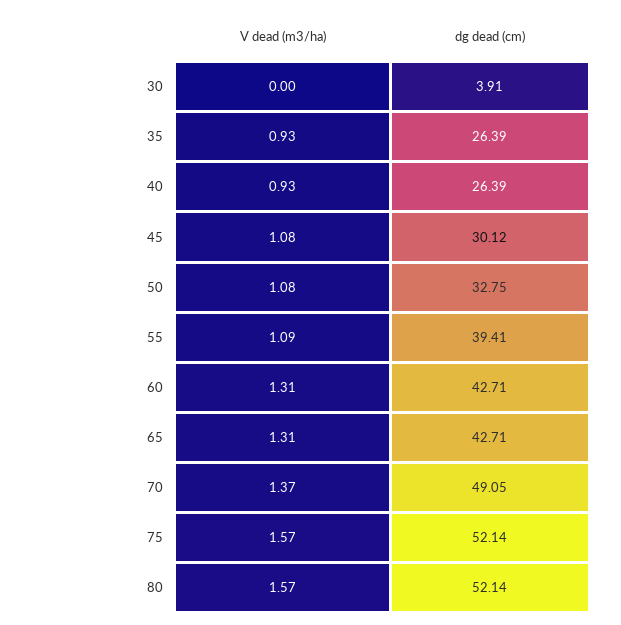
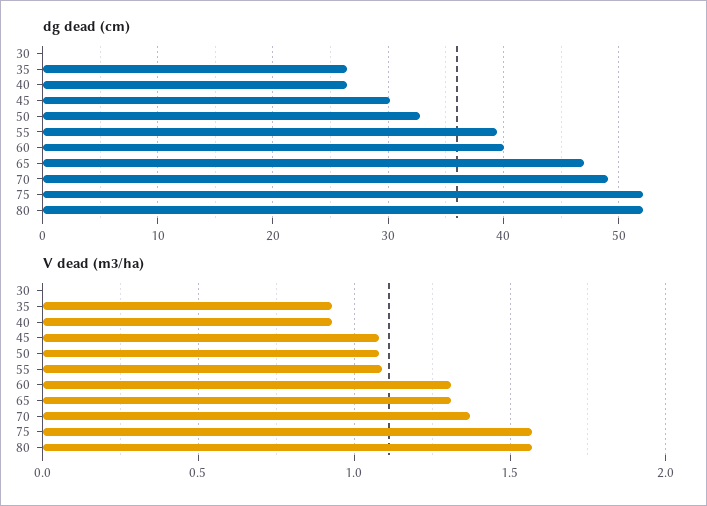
dg dead (cm), 30: 3.91 -> 0
dg dead (cm), 60: 42.71 -> 40
dg dead (cm), 65: 42.71 -> 47

